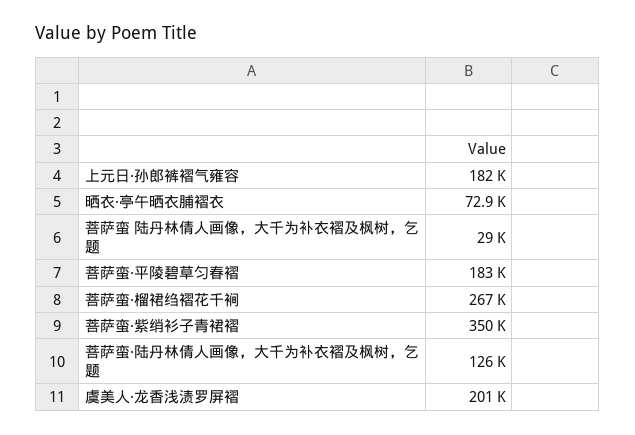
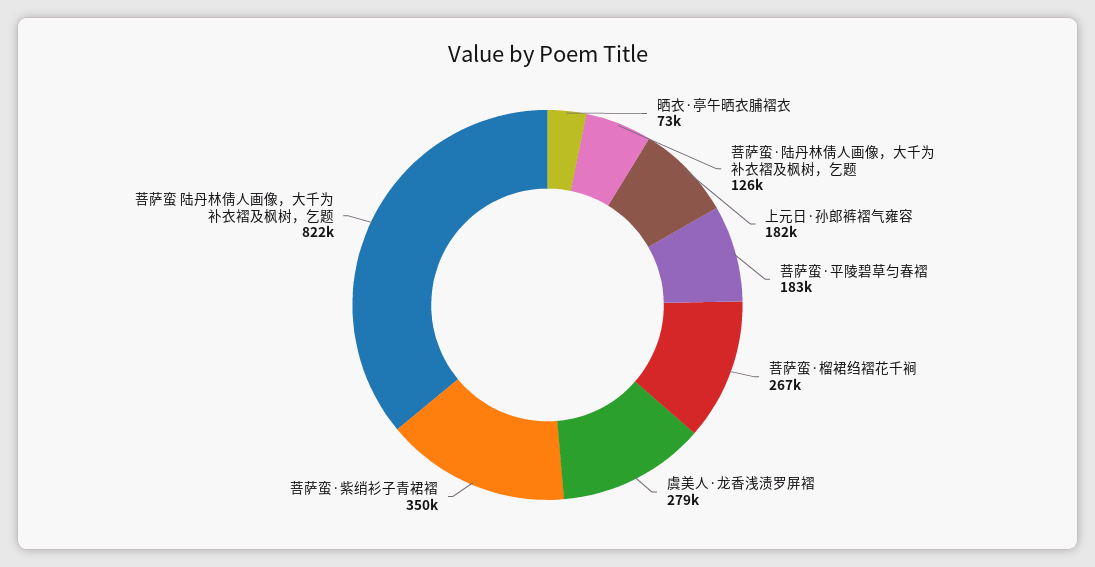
菩萨蛮 陆丹林倩人画像，大千为补衣褶及枫树，乞题: 29000 -> 822000
虞美人·龙香浅渍罗屏褶: 201000 -> 279000

